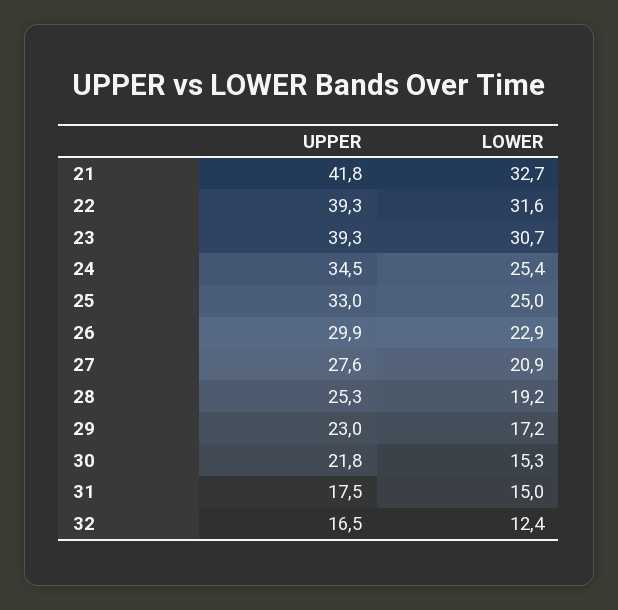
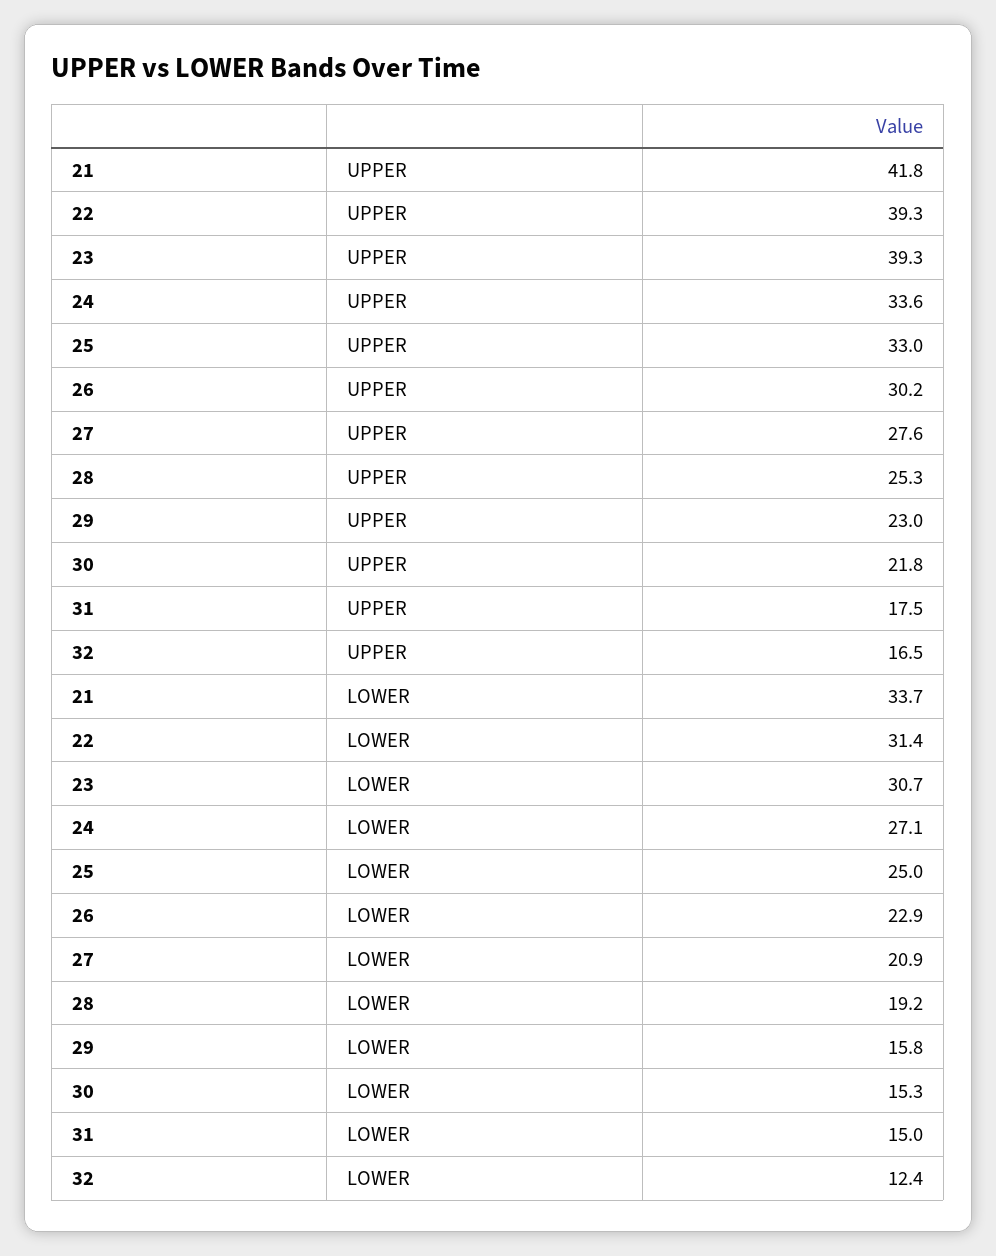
LOWER, 21: 32.7 -> 33.7
LOWER, 22: 31.6 -> 31.4
UPPER, 24: 34.5 -> 33.6
LOWER, 24: 25.4 -> 27.1
UPPER, 26: 29.9 -> 30.2
LOWER, 29: 17.2 -> 15.8

